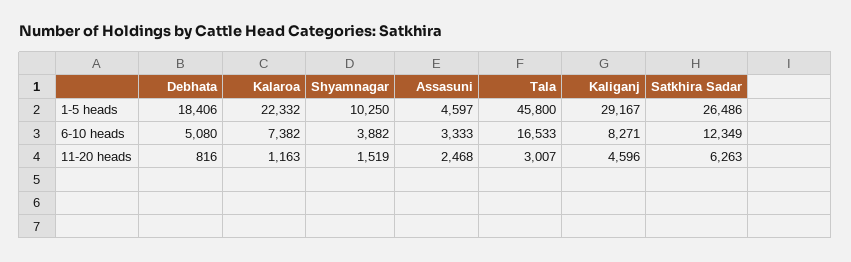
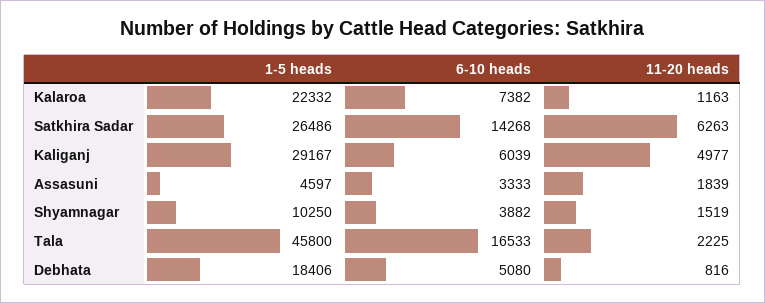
Kaliganj, 6-10 heads: 8271 -> 6039
Satkhira Sadar, 6-10 heads: 12349 -> 14268
Assasuni, 11-20 heads: 2468 -> 1839
Tala, 11-20 heads: 3007 -> 2225
Kaliganj, 11-20 heads: 4596 -> 4977

